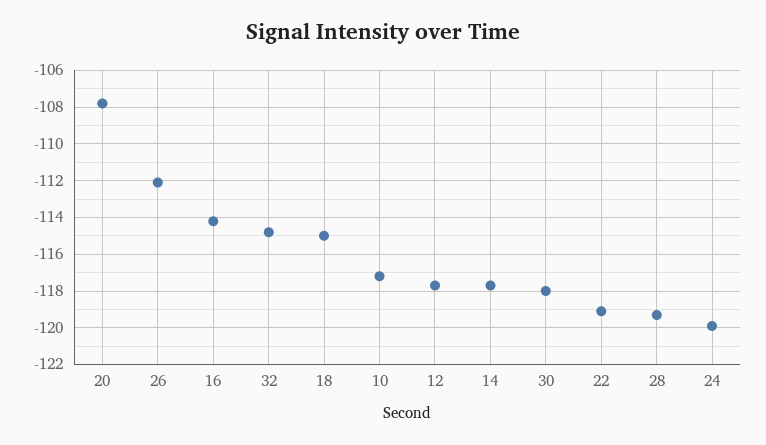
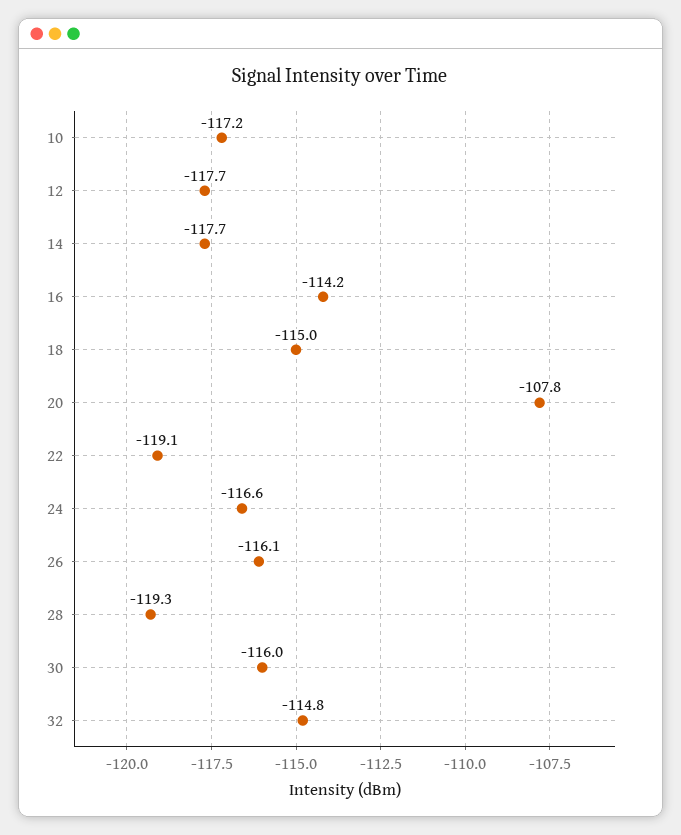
26: -112 -> -116.1
30: -118 -> -116
24: -120 -> -116.6

